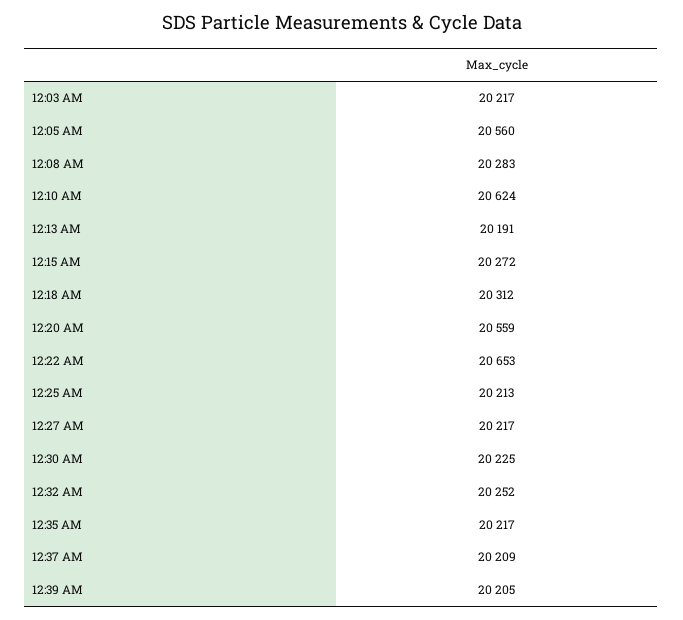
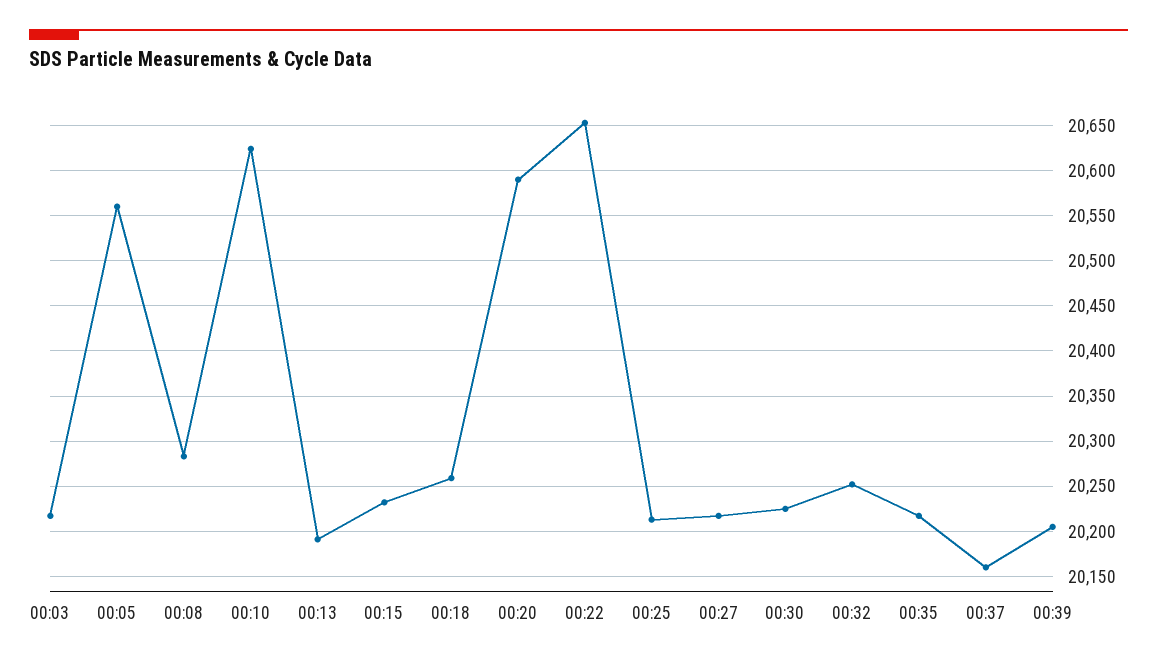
12:15 AM: 20272 -> 20230
12:18 AM: 20312 -> 20260
12:20 AM: 20559 -> 20590
12:37 AM: 20209 -> 20160

